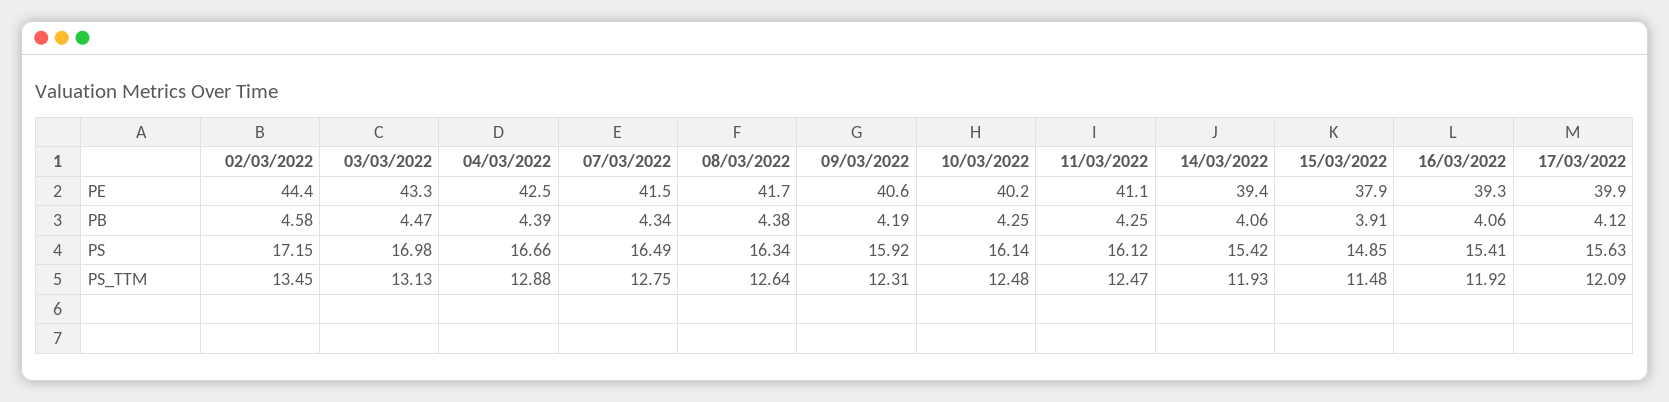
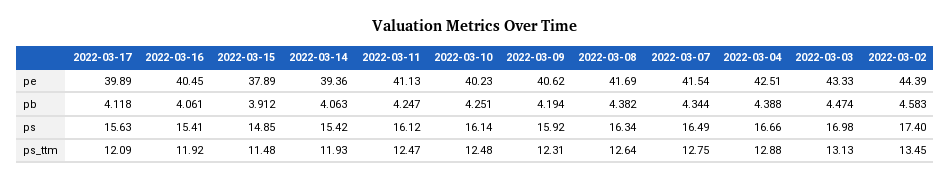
16/03/2022, PE: 39.3 -> 40.45
02/03/2022, PS: 17.15 -> 17.4

